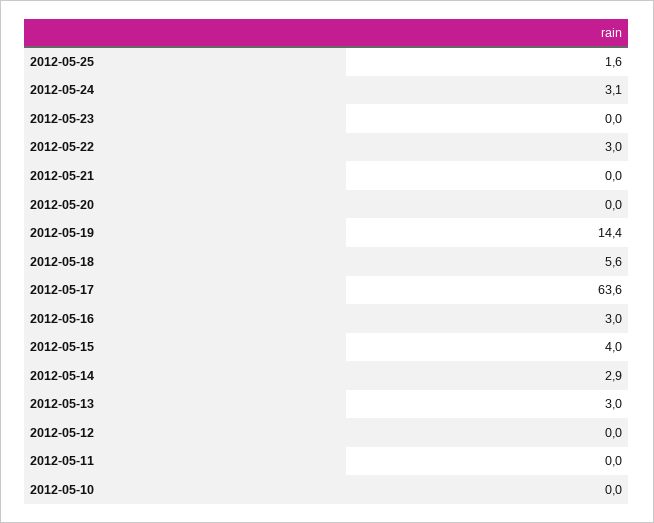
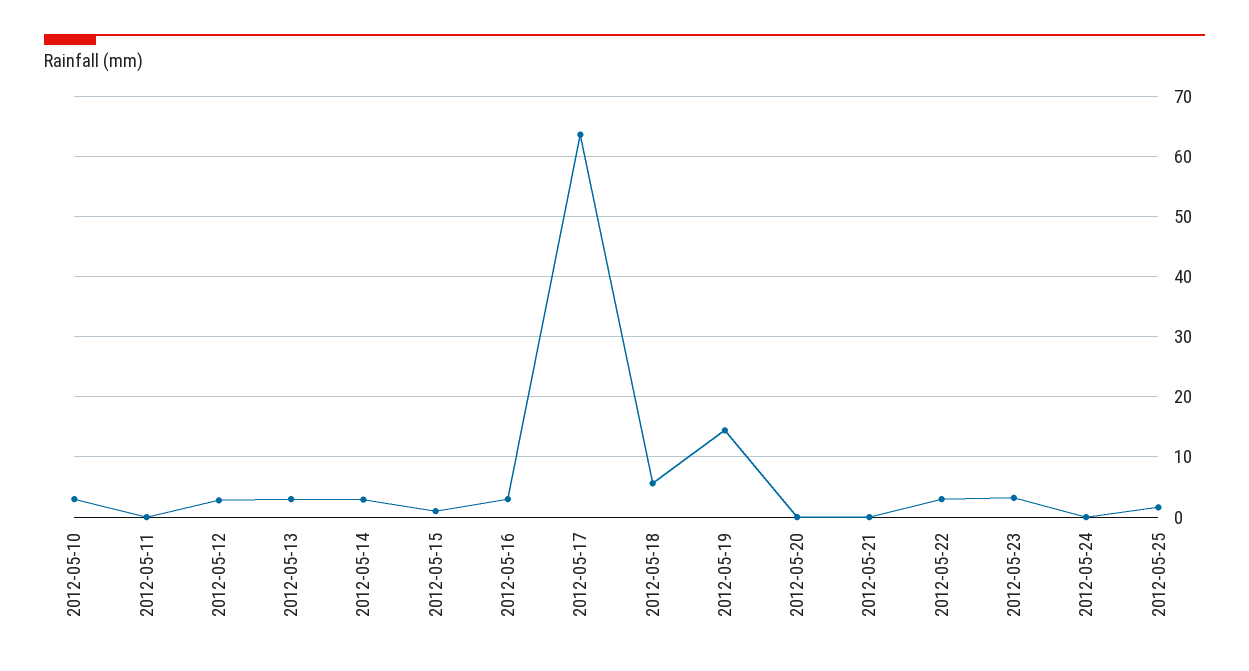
2012-05-24: 3.1 -> 0
2012-05-23: 0 -> 3
2012-05-15: 4 -> 1
2012-05-12: 0 -> 3
2012-05-10: 0 -> 3

